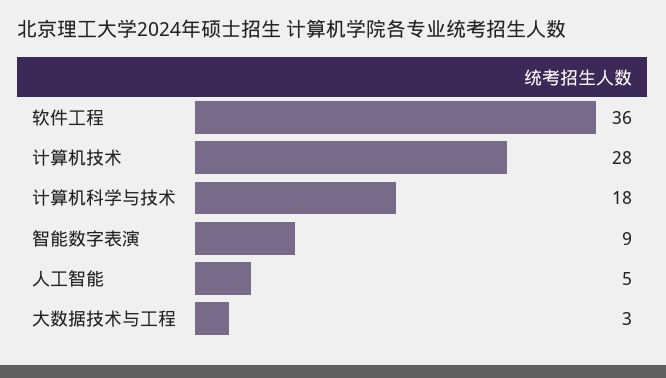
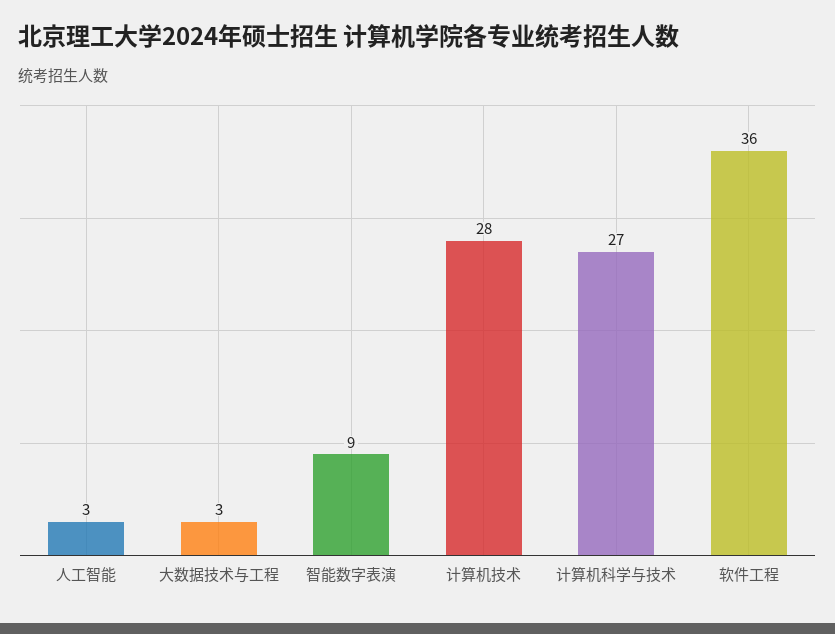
计算机科学与技术: 18 -> 27
人工智能: 5 -> 3

